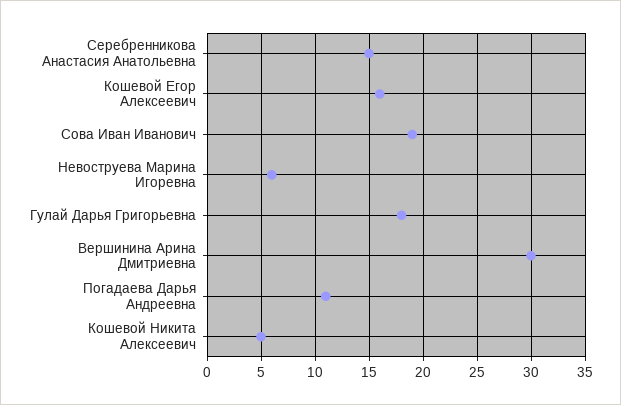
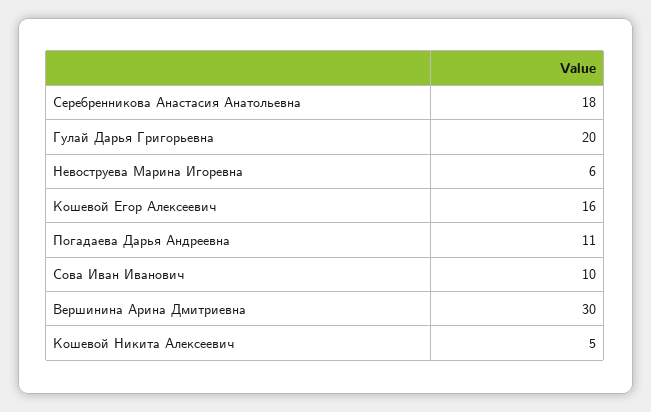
Серебренникова Анастасия Анатольевна: 15 -> 18
Сова Иван Иванович: 19 -> 10
Гулай Дарья Григорьевна: 18 -> 20

